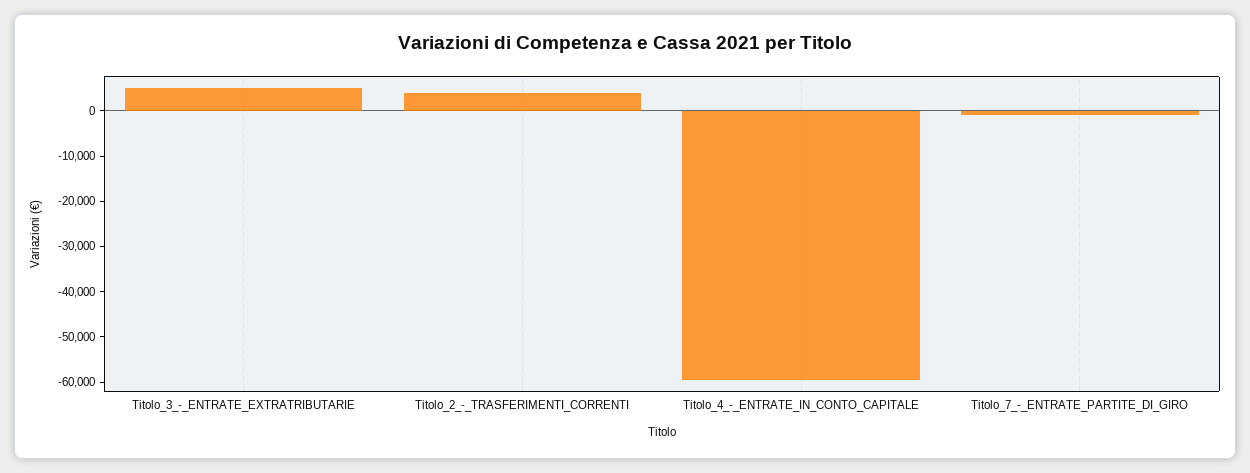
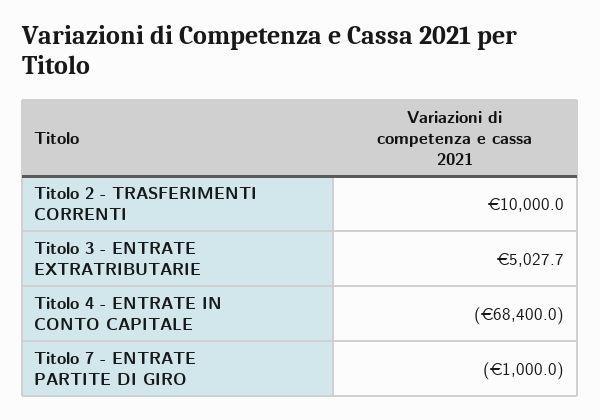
Titolo_2_-_TRASFERIMENTI_CORRENTI: 4000 -> 10000
Titolo_4_-_ENTRATE_IN_CONTO_CAPITALE: -60000 -> -68400

